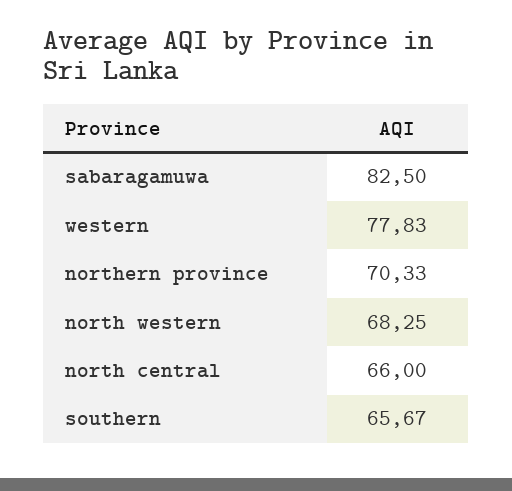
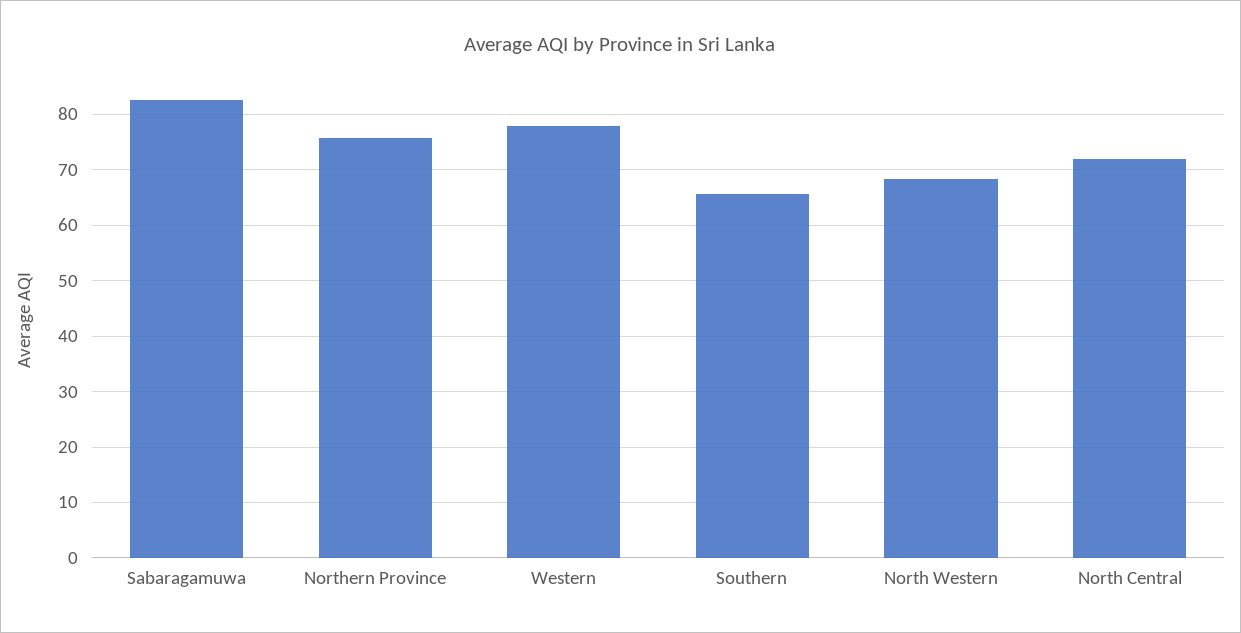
northern province: 70.33 -> 76
north central: 66 -> 72

